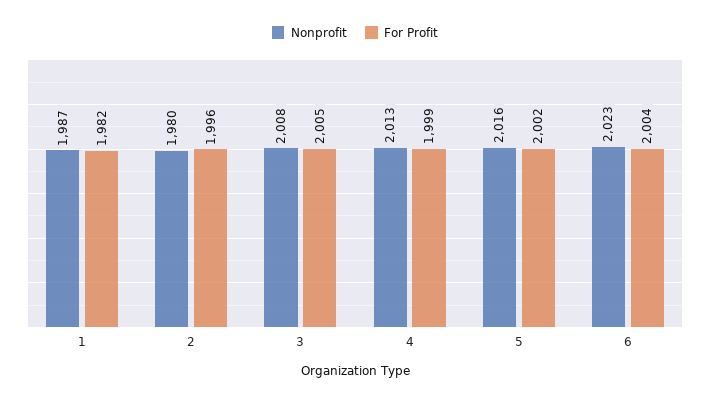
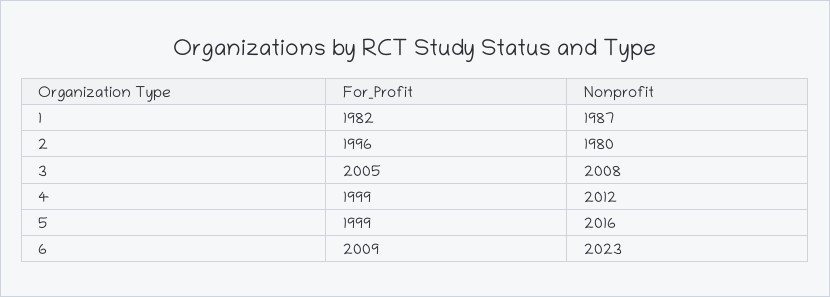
Nonprofit, 4: 2013 -> 2012
For Profit, 5: 2002 -> 1999
For Profit, 6: 2004 -> 2009

